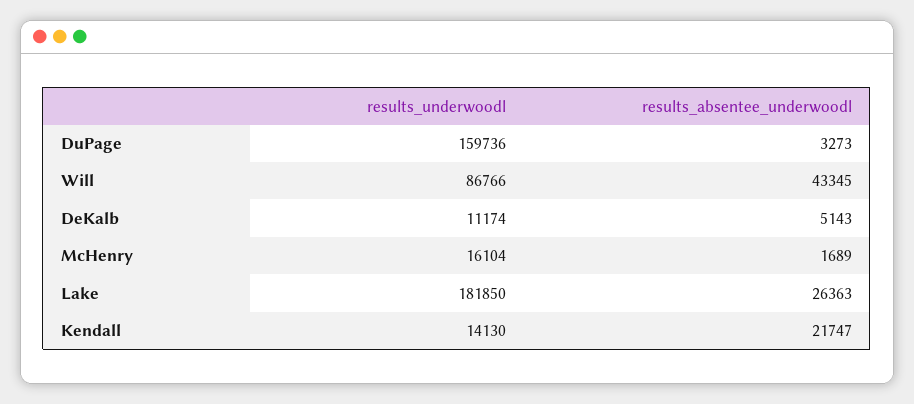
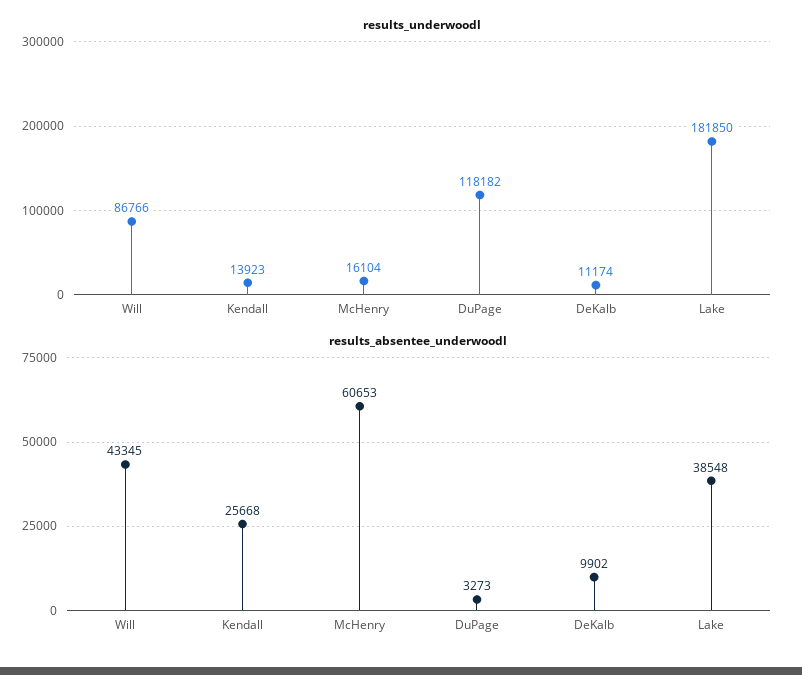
results_underwoodl, DuPage: 159736 -> 118182
results_absentee_underwoodl, DeKalb: 5143 -> 9902
results_absentee_underwoodl, McHenry: 1689 -> 60653
results_absentee_underwoodl, Lake: 26363 -> 38548
results_underwoodl, Kendall: 14130 -> 13923
results_absentee_underwoodl, Kendall: 21747 -> 25668

